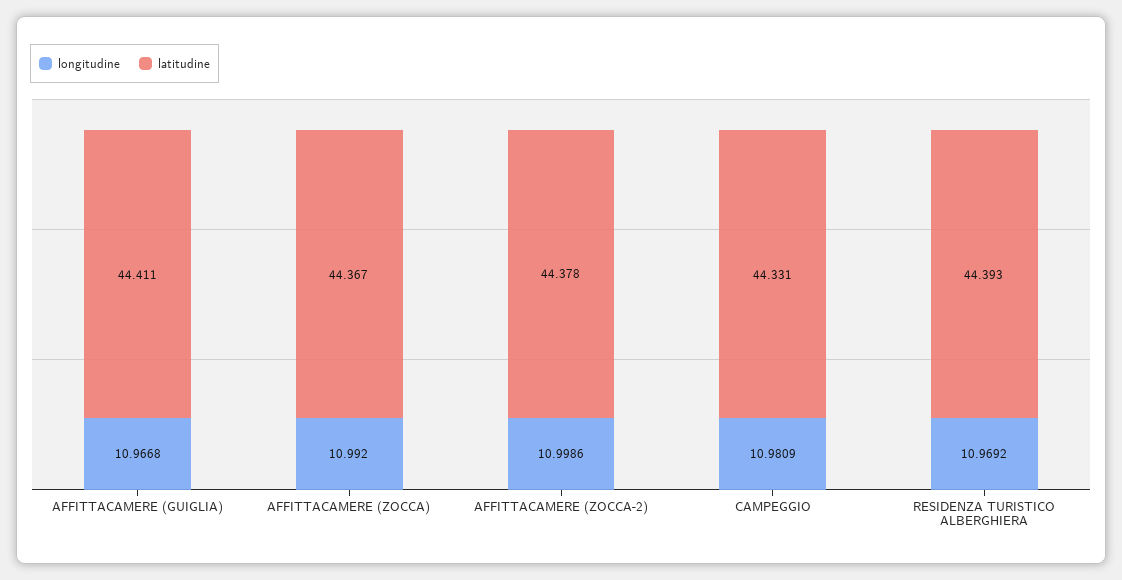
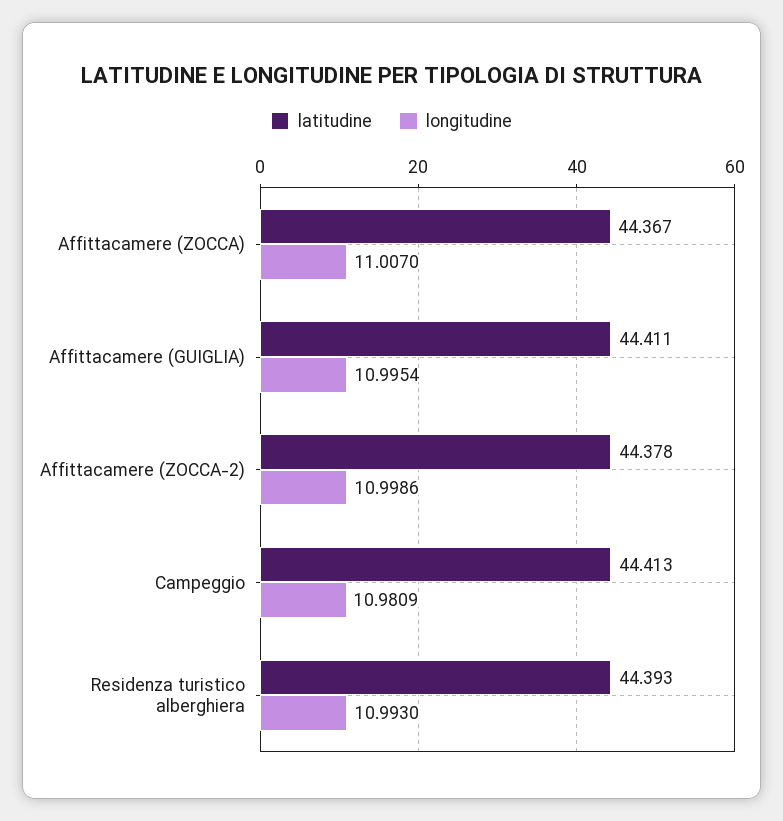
longitudine, AFFITTACAMERE (GUIGLIA): 10.9668 -> 10.9954
longitudine, AFFITTACAMERE (ZOCCA): 10.992 -> 11.007
latitudine, CAMPEGGIO: 44.331 -> 44.413
longitudine, RESIDENZA TURISTICO ALBERGHIERA: 10.9692 -> 10.993

